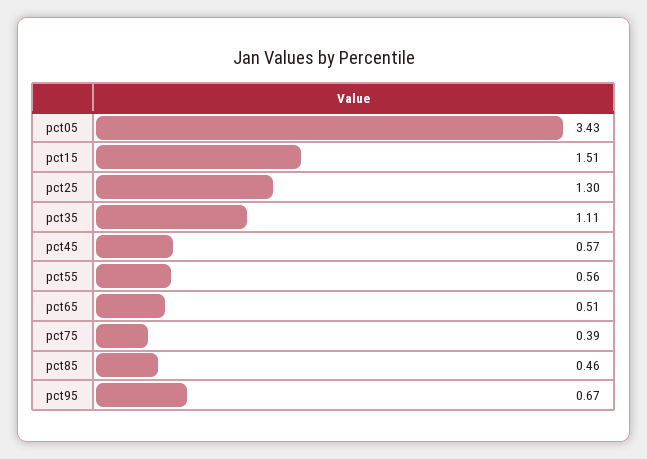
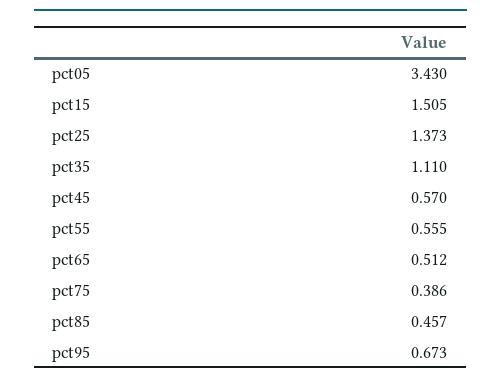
pct25: 1.3 -> 1.373

